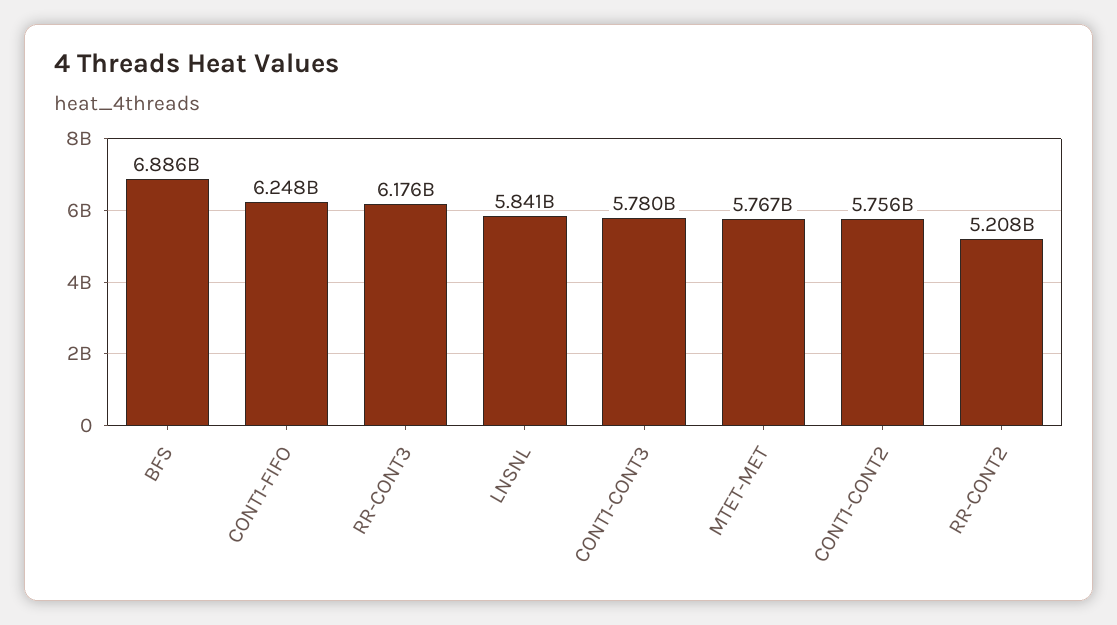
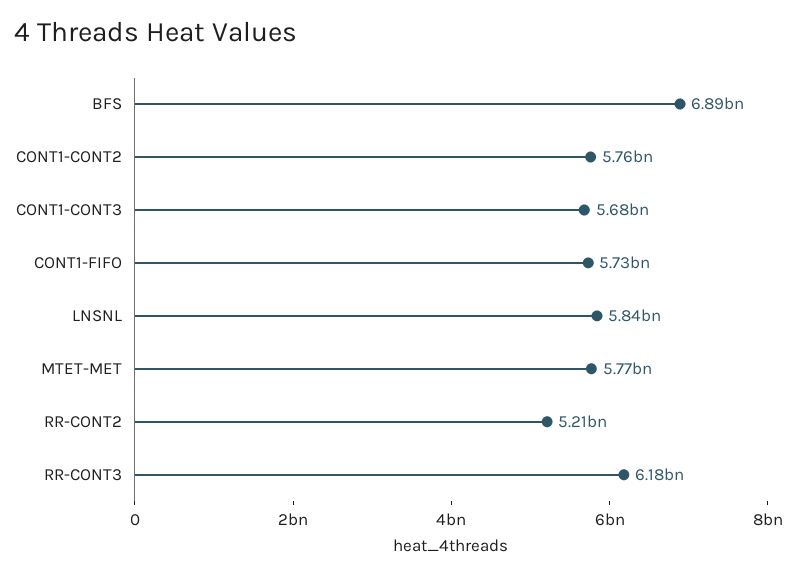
CONT1-FIFO: 6248000000 -> 5730000000
CONT1-CONT3: 5780000000 -> 5680000000

